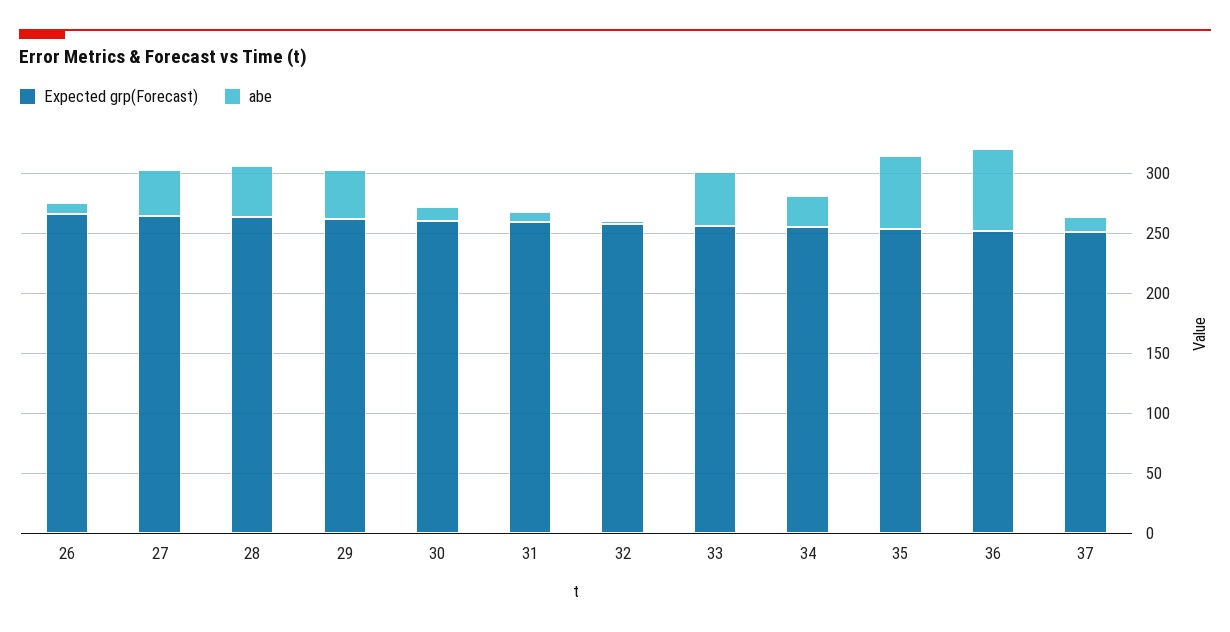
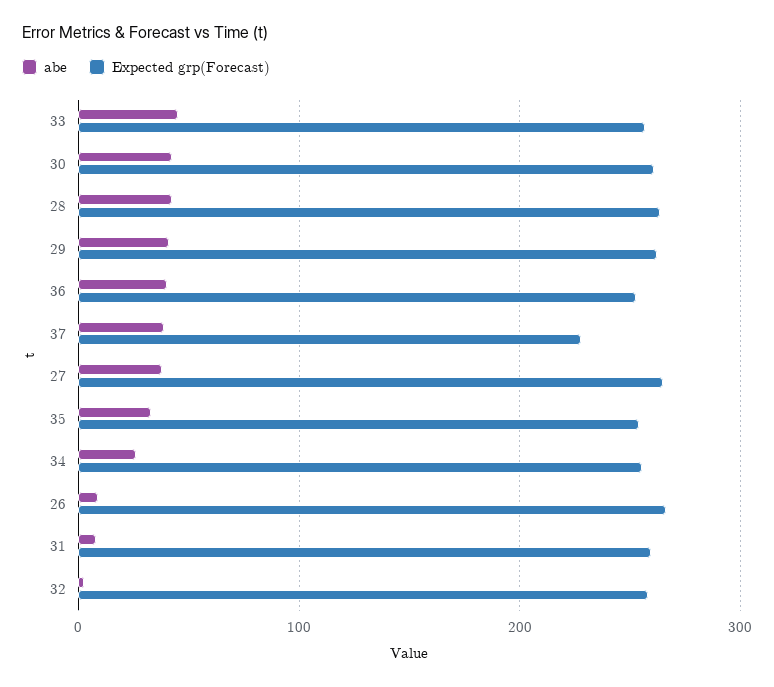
abe, 30: 10 -> 40
abe, 35: 60 -> 30
abe, 36: 70 -> 40
Expected grp(Forecast), 37: 250 -> 230
abe, 37: 10 -> 40

